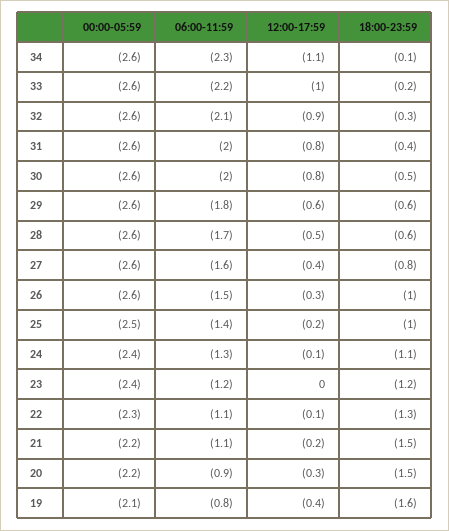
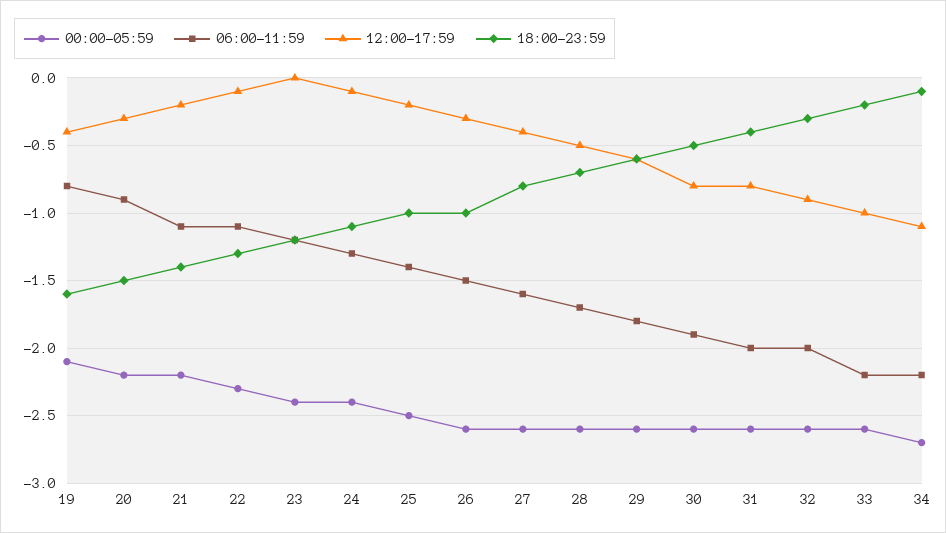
00:00-05:59, 34: -2.6 -> -2.7
06:00-11:59, 34: -2.3 -> -2.2
06:00-11:59, 32: -2.1 -> -2
06:00-11:59, 30: -2 -> -1.9
18:00-23:59, 28: -0.6 -> -0.7
18:00-23:59, 21: -1.5 -> -1.4

